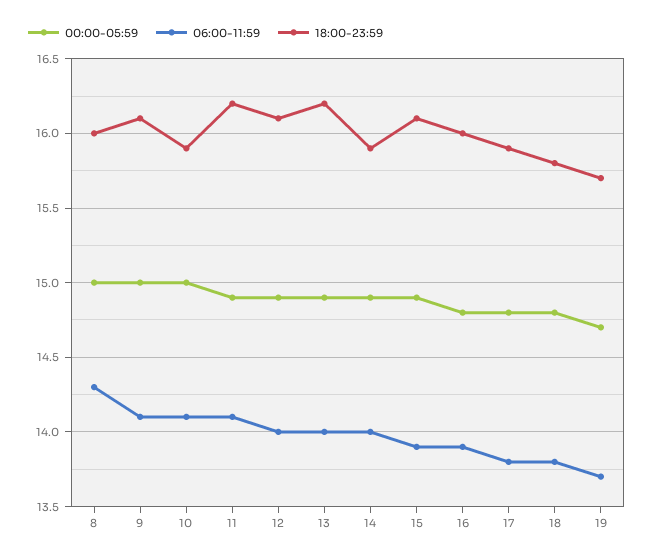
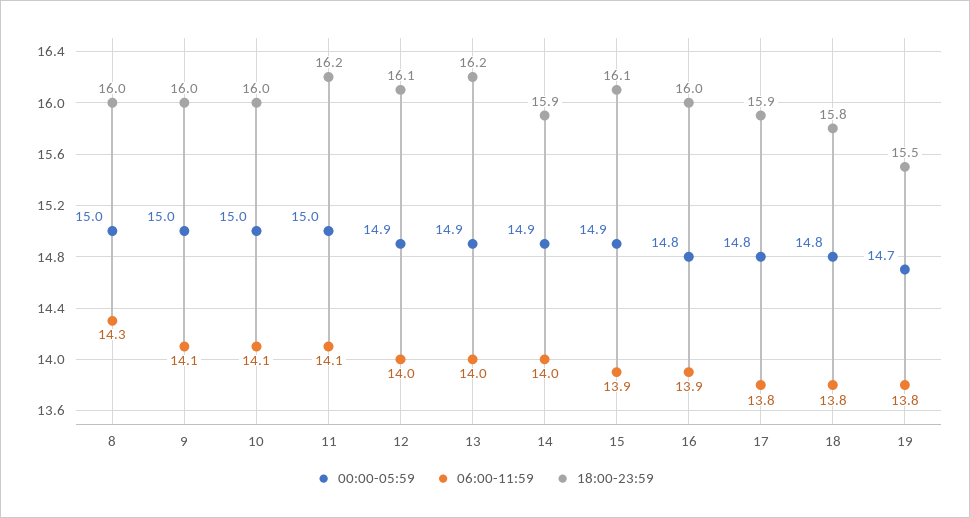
18:00-23:59, 9: 16.1 -> 16
18:00-23:59, 10: 15.9 -> 16
00:00-05:59, 11: 14.9 -> 15
06:00-11:59, 19: 13.7 -> 13.8
18:00-23:59, 19: 15.7 -> 15.5

